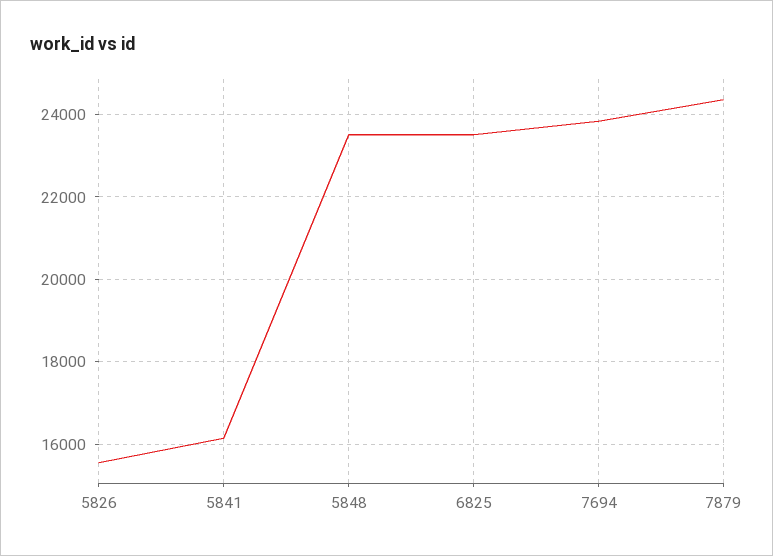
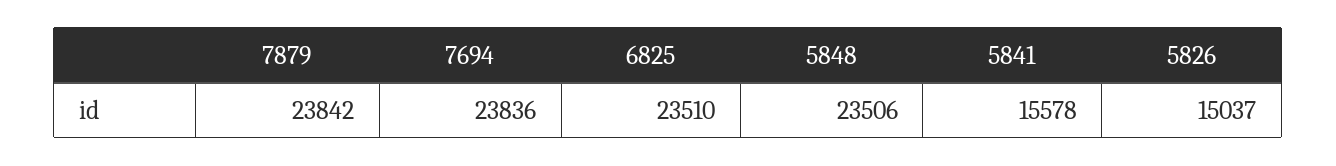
5826: 15600 -> 15037
5841: 16200 -> 15578
7879: 24400 -> 23842

